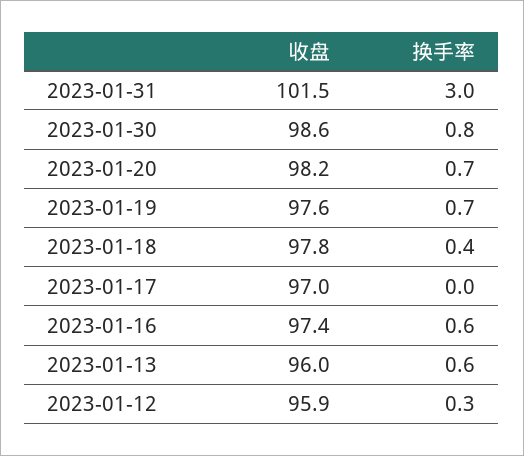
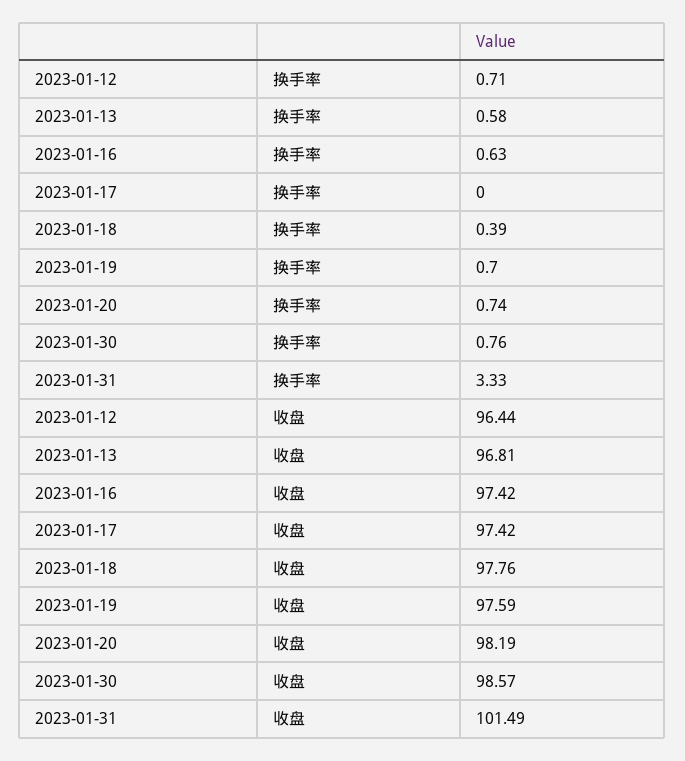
换手率, 2023-01-31: 3 -> 3.33
收盘, 2023-01-17: 97 -> 97.42
收盘, 2023-01-13: 96 -> 96.81
收盘, 2023-01-12: 95.9 -> 96.44
换手率, 2023-01-12: 0.3 -> 0.71

